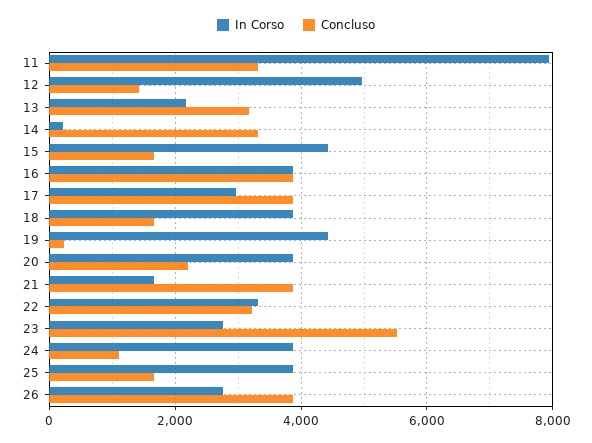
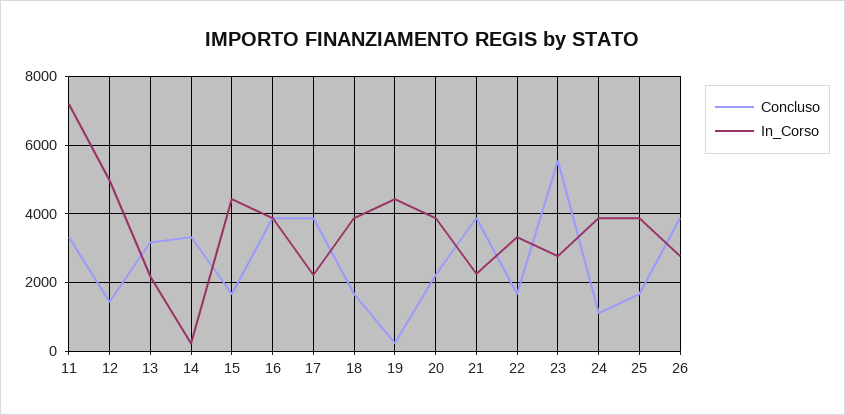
In Corso, 11: 8000 -> 7200
In Corso, 17: 3000 -> 2200
In Corso, 21: 1600 -> 2200
Concluso, 22: 3200 -> 1600

